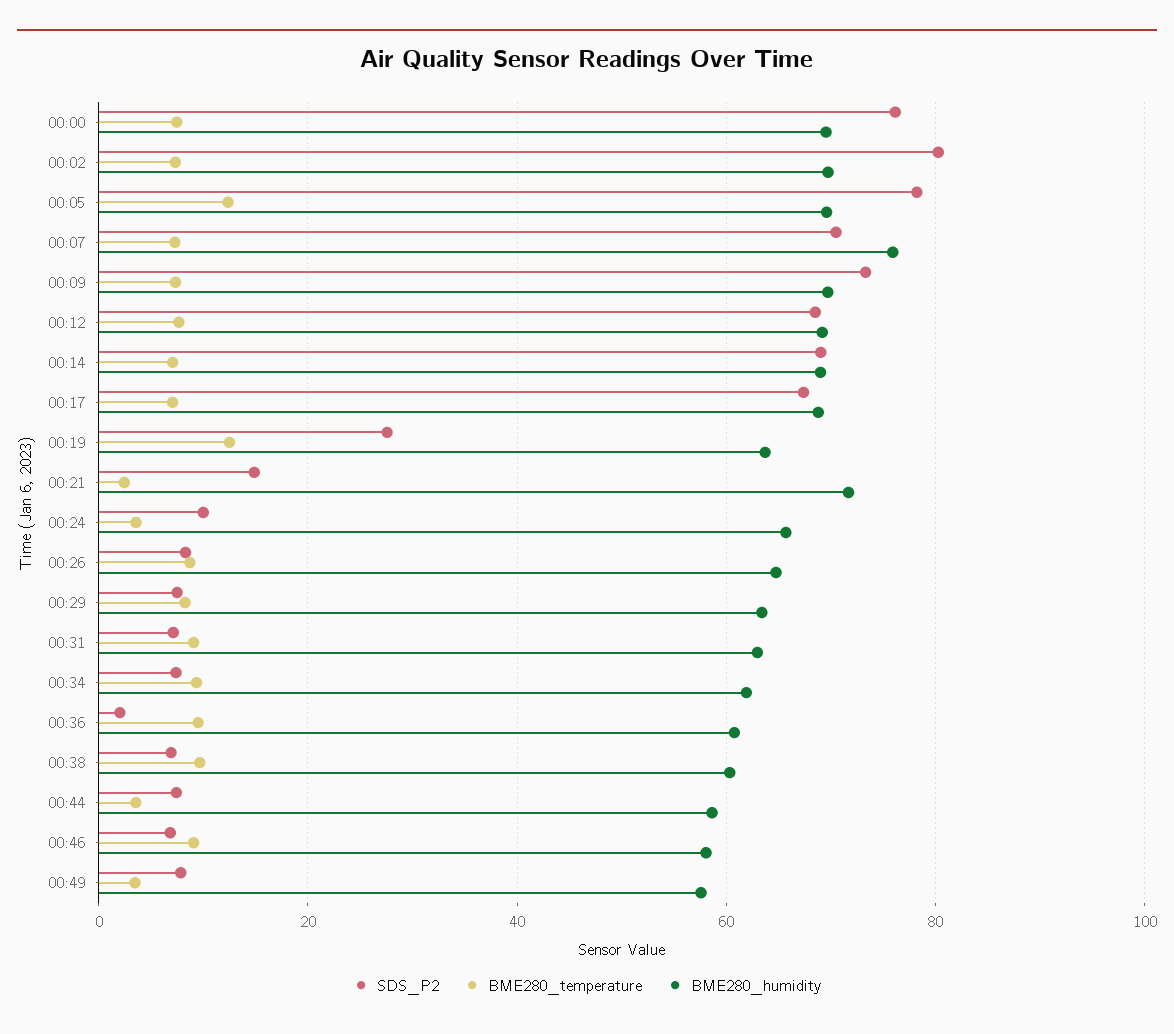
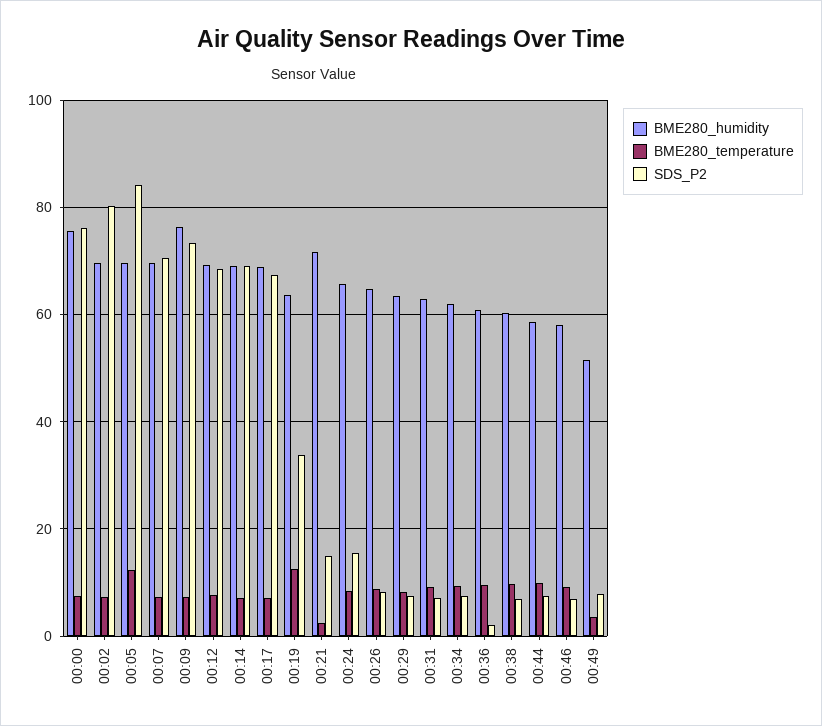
BME280_humidity, 00:00: 70 -> 76
SDS_P2, 00:05: 78 -> 84
BME280_humidity, 00:07: 76 -> 70
BME280_humidity, 00:09: 70 -> 76
SDS_P2, 00:19: 28 -> 34
SDS_P2, 00:24: 10 -> 16
BME280_temperature, 00:24: 4 -> 8
BME280_temperature, 00:44: 4 -> 10
BME280_humidity, 00:49: 58 -> 52

